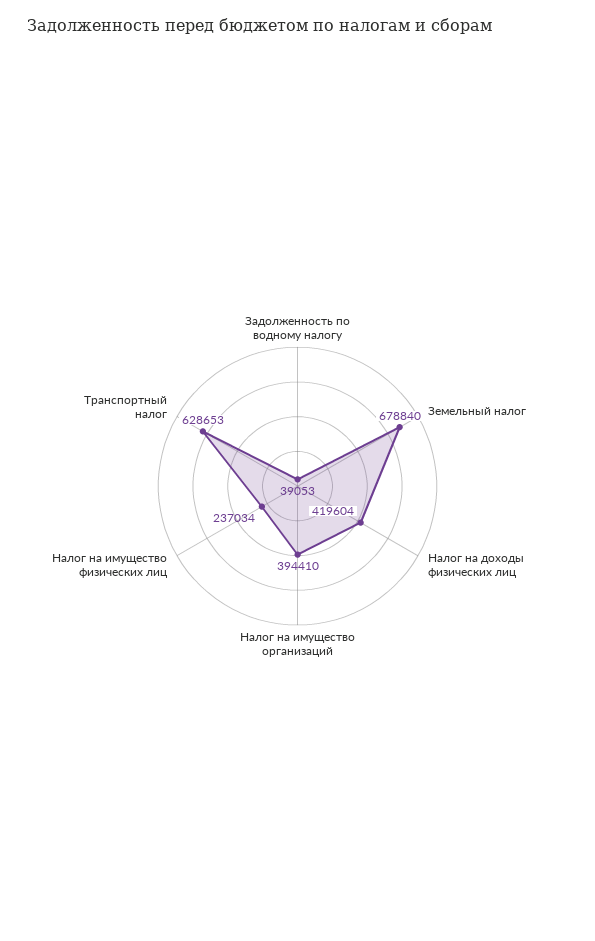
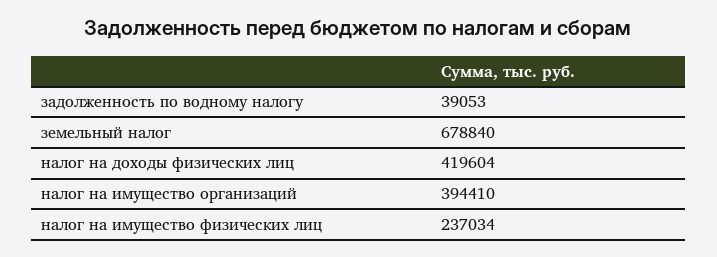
Транспортный налог: 628653 -> none

